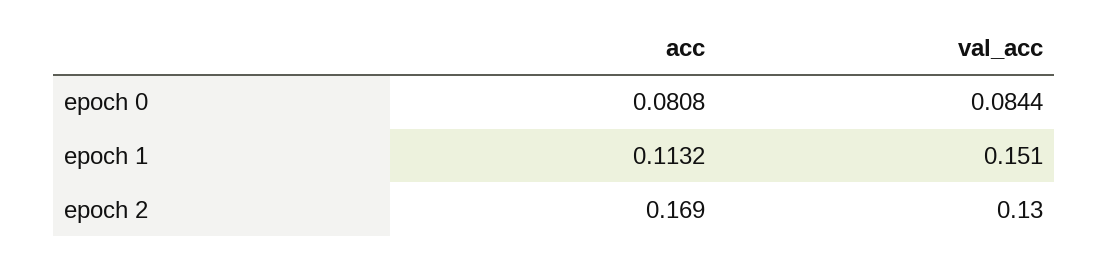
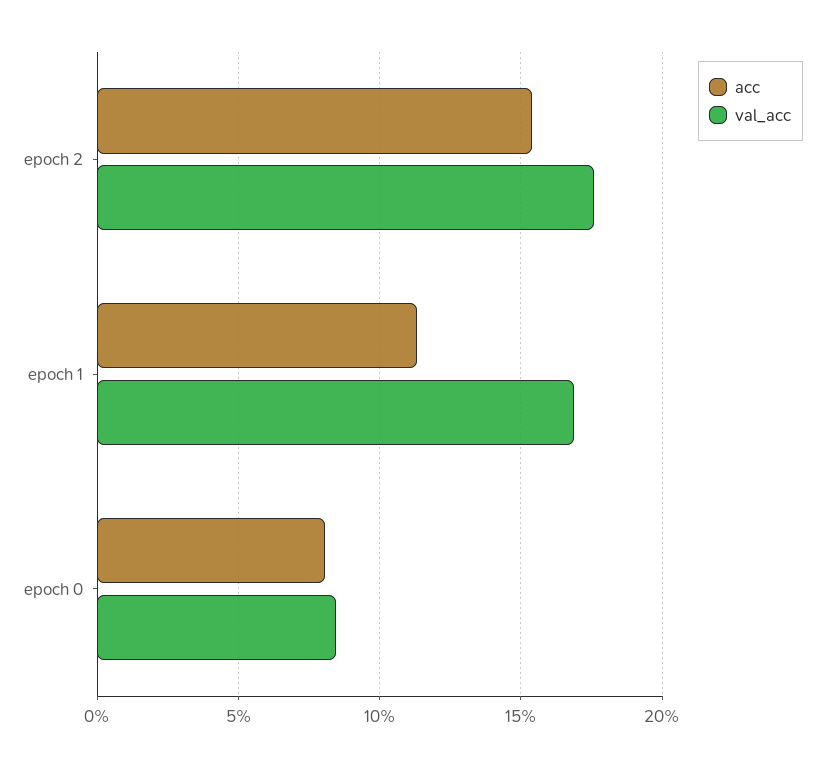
val_acc, epoch 1: 0.151 -> 0.17
acc, epoch 2: 0.169 -> 0.155
val_acc, epoch 2: 0.13 -> 0.175

